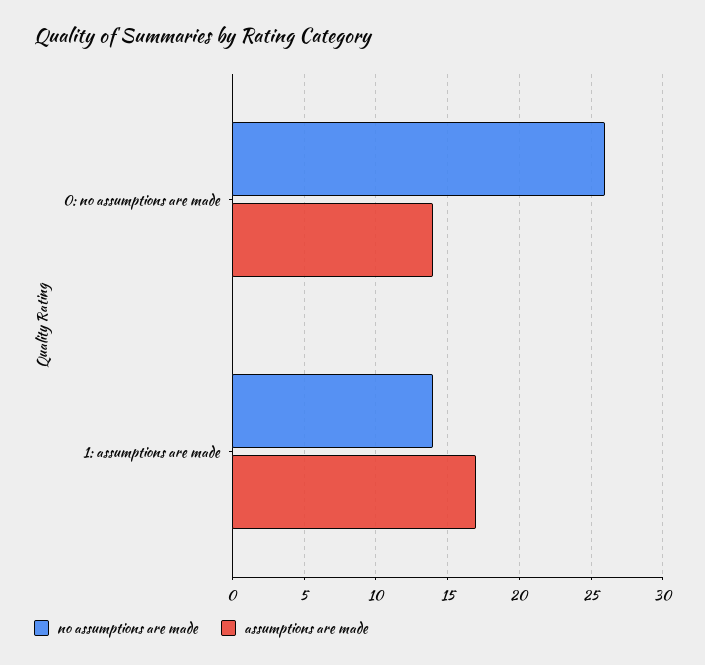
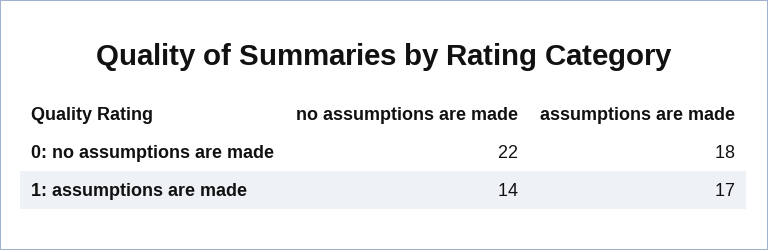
no assumptions are made, 0: no assumptions are made: 26 -> 22
assumptions are made, 0: no assumptions are made: 14 -> 18

